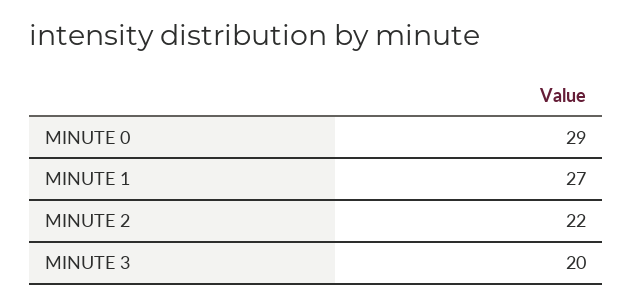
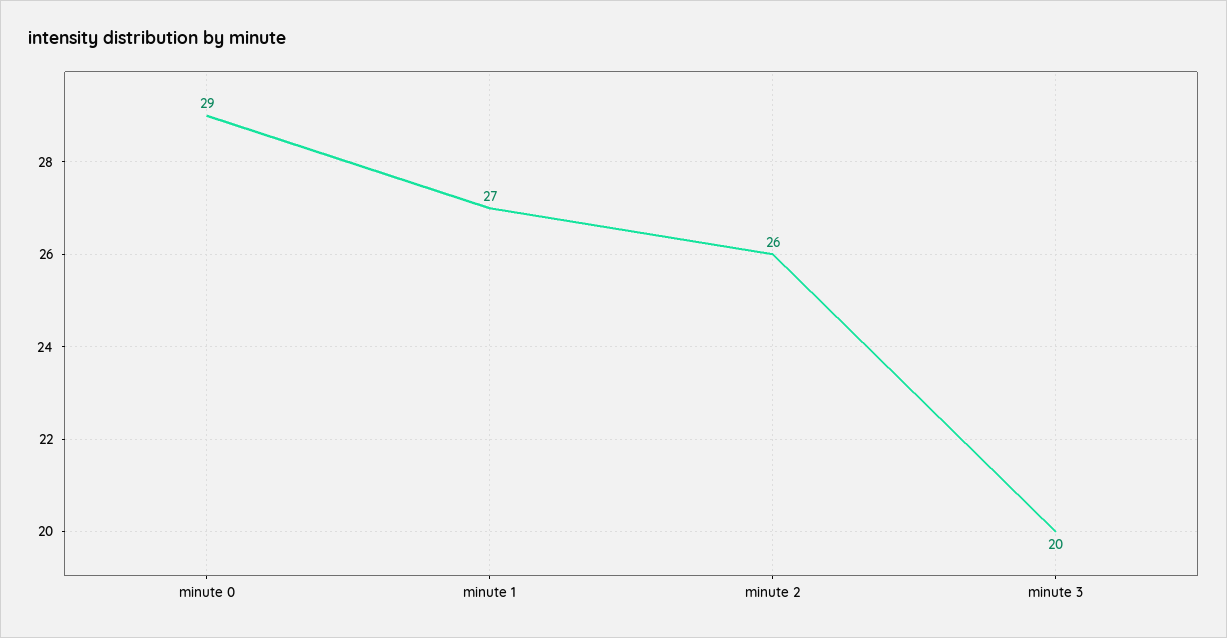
MINUTE 2: 22 -> 26

